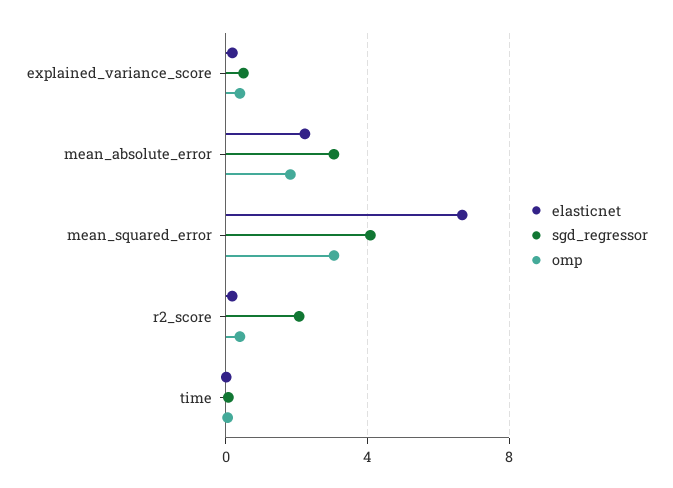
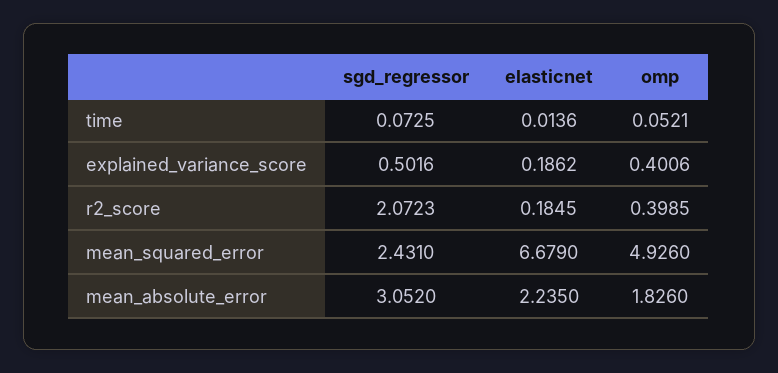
sgd_regressor, mean_squared_error: 4 -> 2.431
omp, mean_squared_error: 3 -> 4.926

